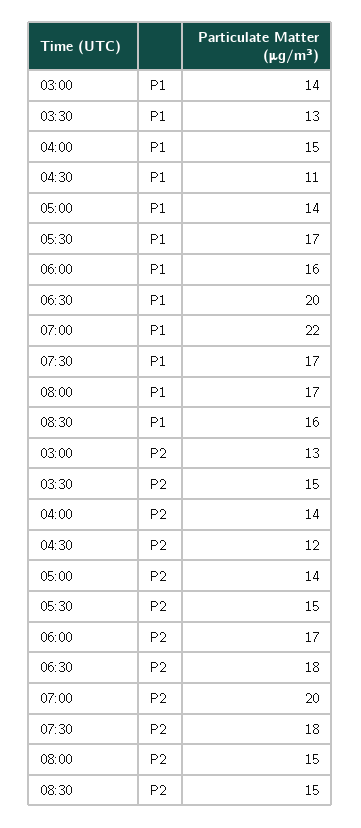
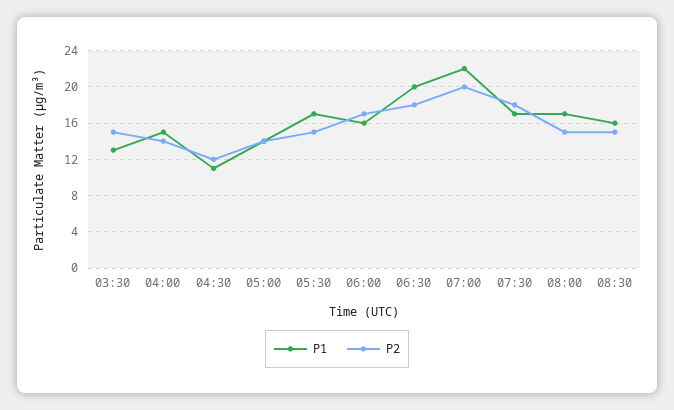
P1, 03:00: 14 -> none
P2, 03:00: 13 -> none

